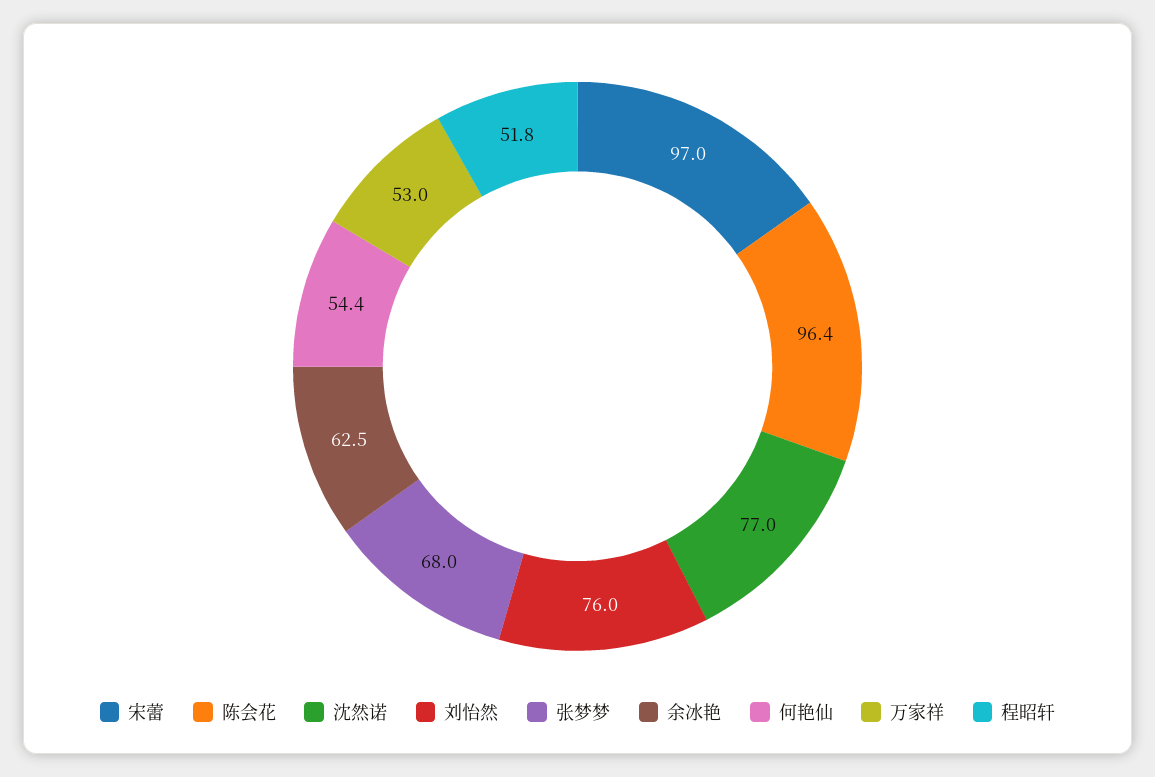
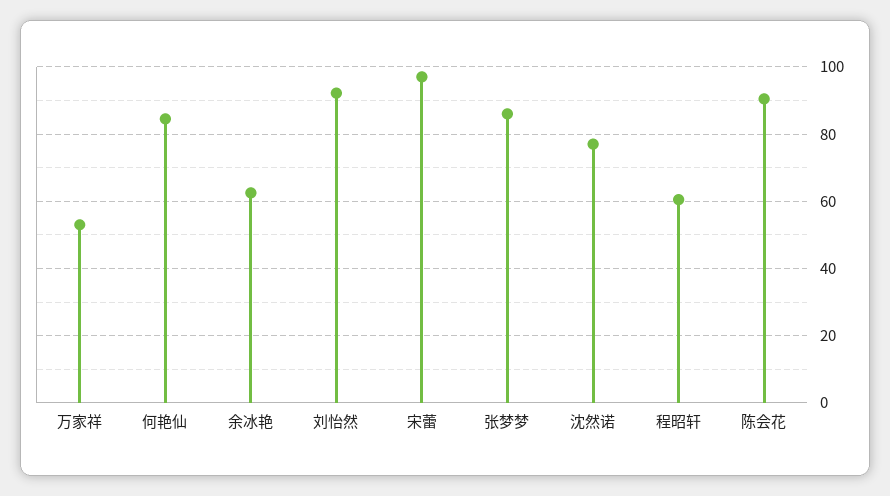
陈会花: 96.4 -> 90
刘怡然: 76 -> 92
张梦梦: 68 -> 86
何艳仙: 54.4 -> 84
程昭轩: 51.8 -> 60

